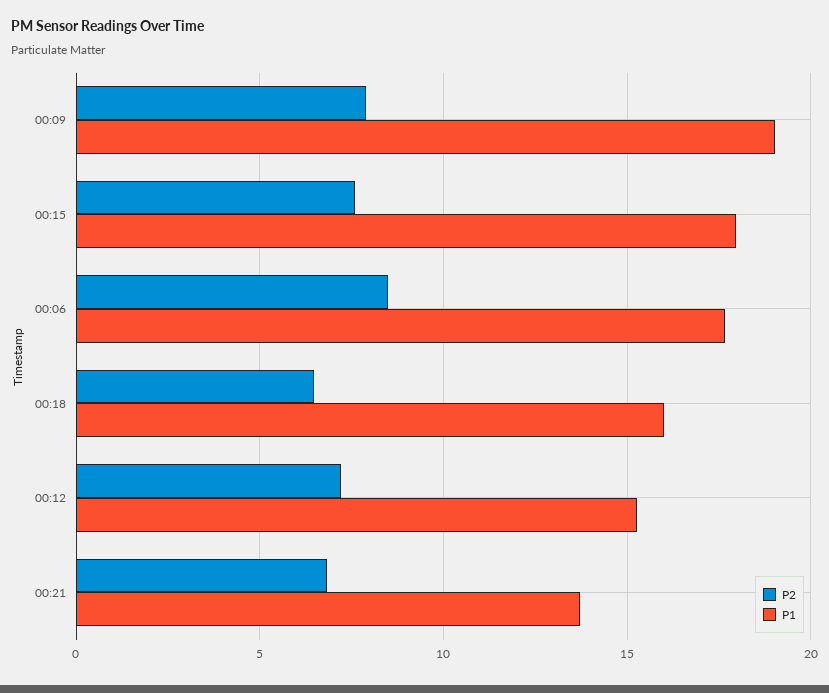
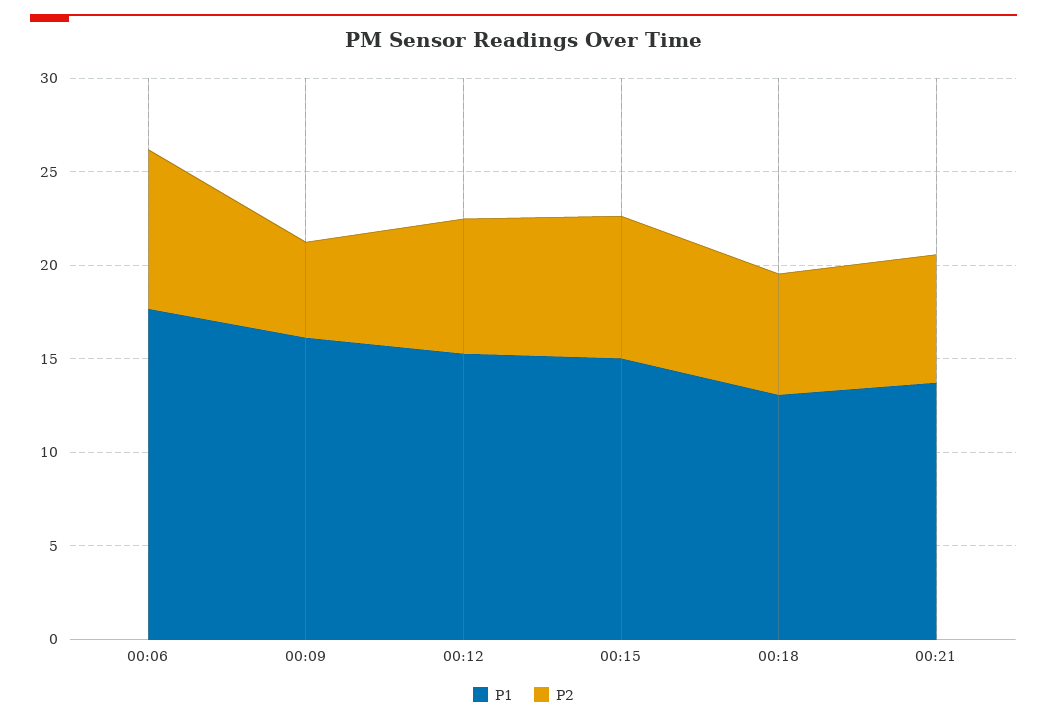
P2, 00:09: 8 -> 5
P1, 00:09: 19 -> 16
P1, 00:15: 18 -> 15
P1, 00:18: 16 -> 13

